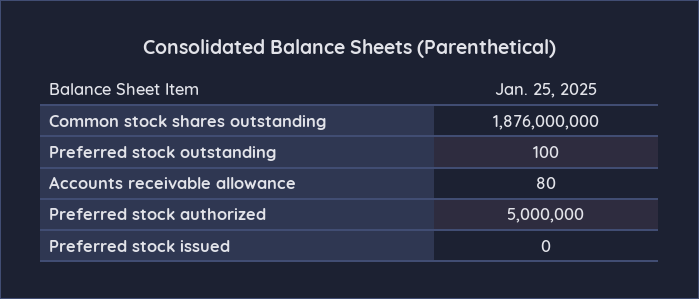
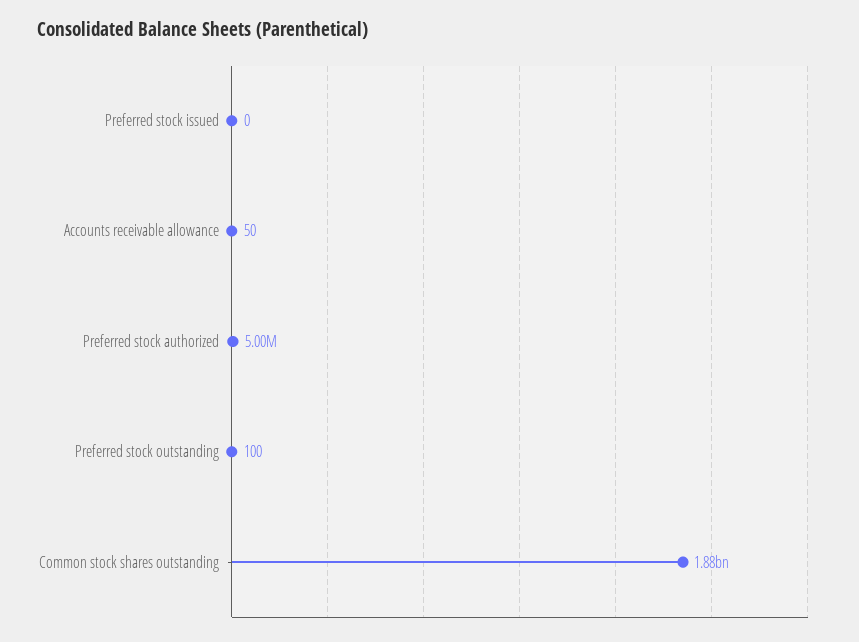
Accounts receivable allowance: 80 -> 50

